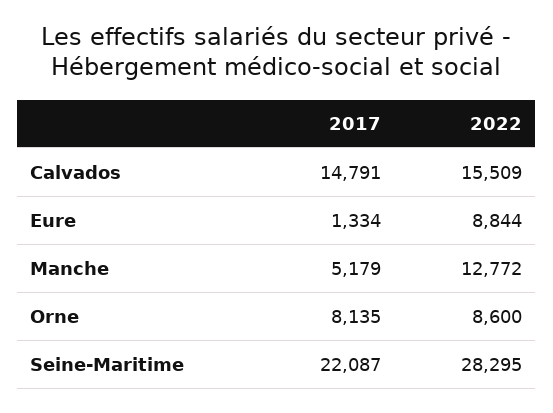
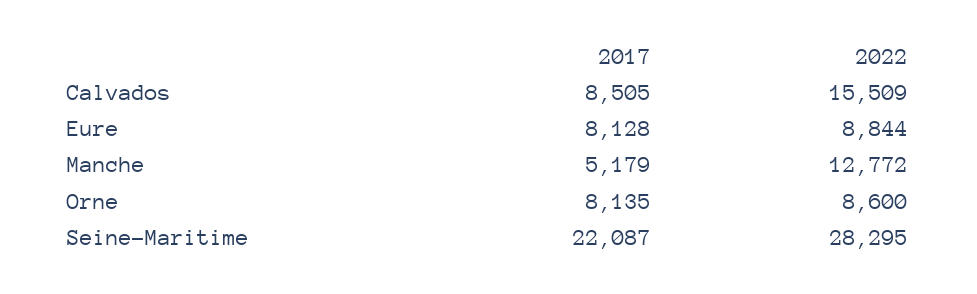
2017, Calvados: 14791 -> 8505
2017, Eure: 1334 -> 8128

